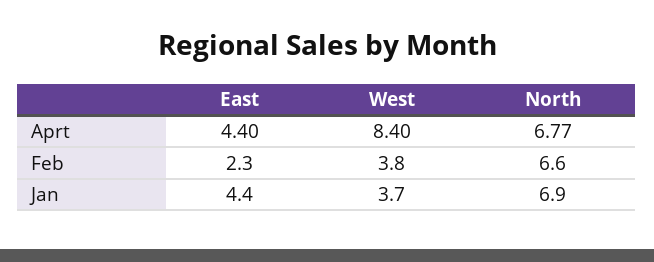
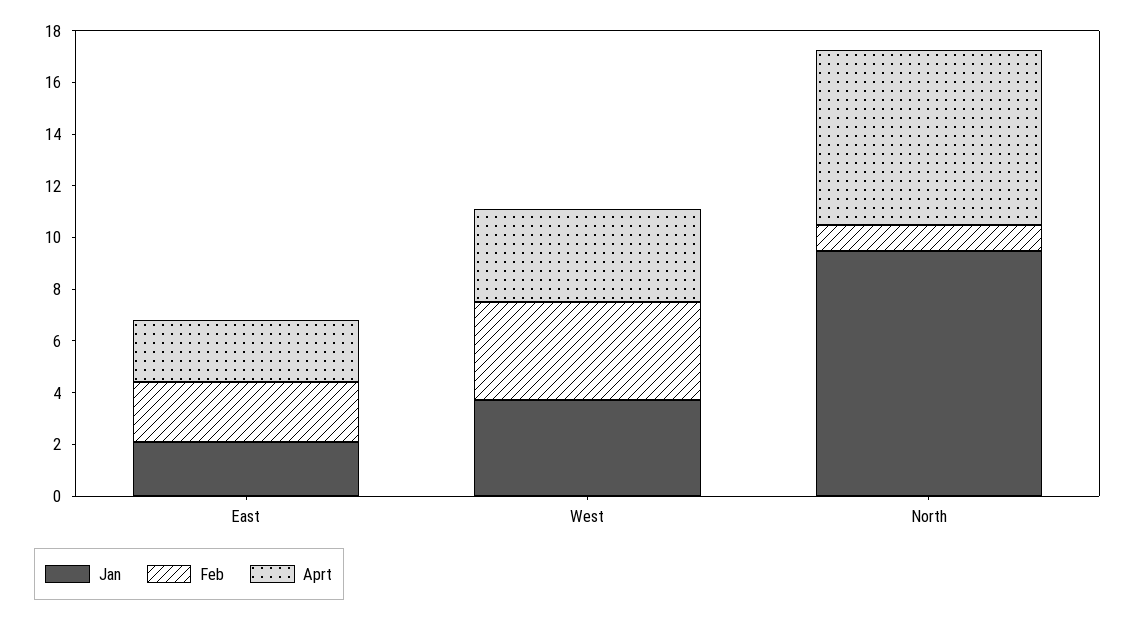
Aprt, East: 4.4 -> 2.5
Aprt, West: 8.4 -> 3.5
Feb, North: 6.6 -> 1
Jan, East: 4.4 -> 2
Jan, North: 6.9 -> 9.5

